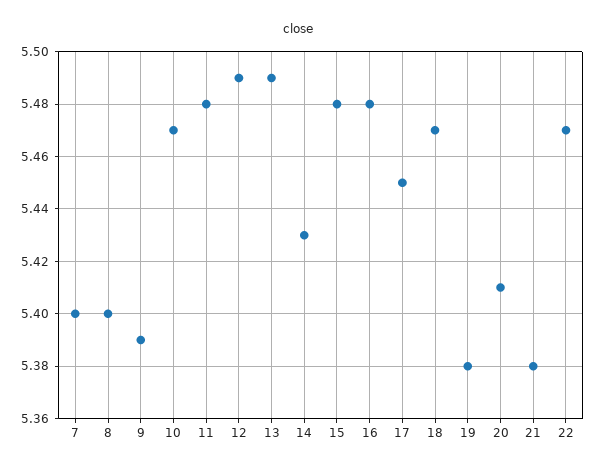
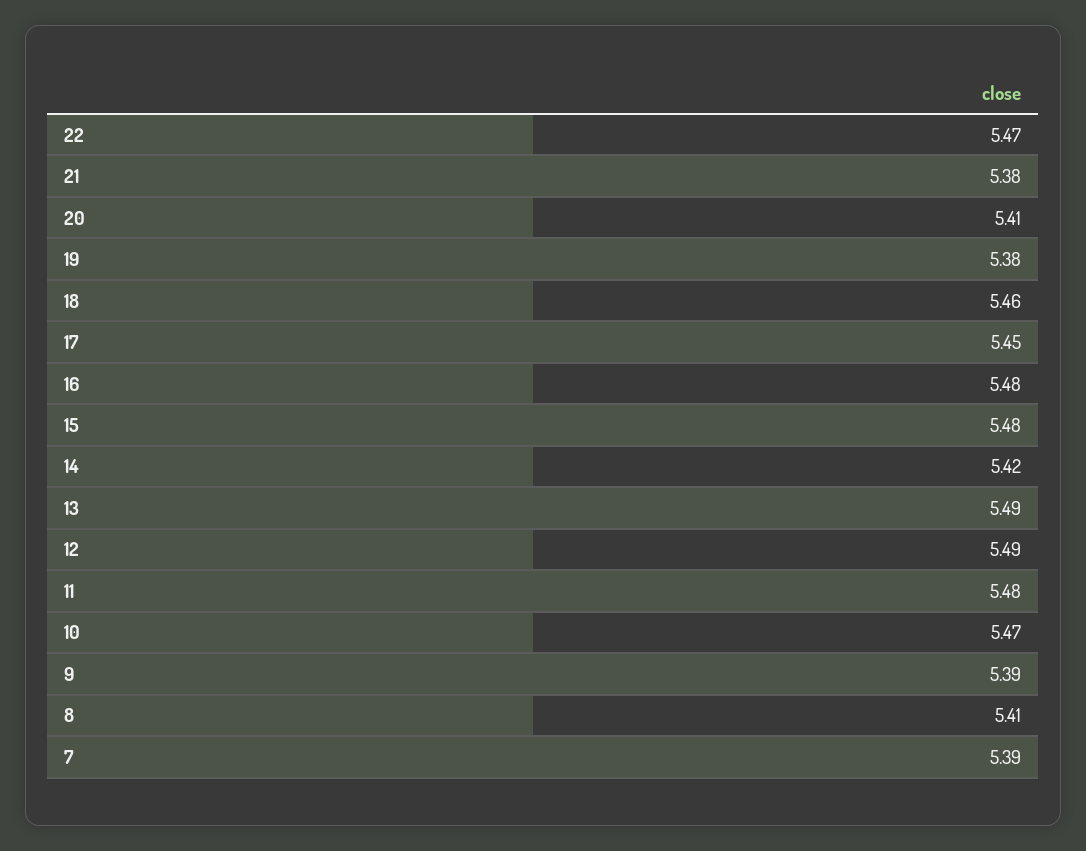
7: 5.4 -> 5.39
8: 5.4 -> 5.41
14: 5.43 -> 5.42
18: 5.47 -> 5.46

